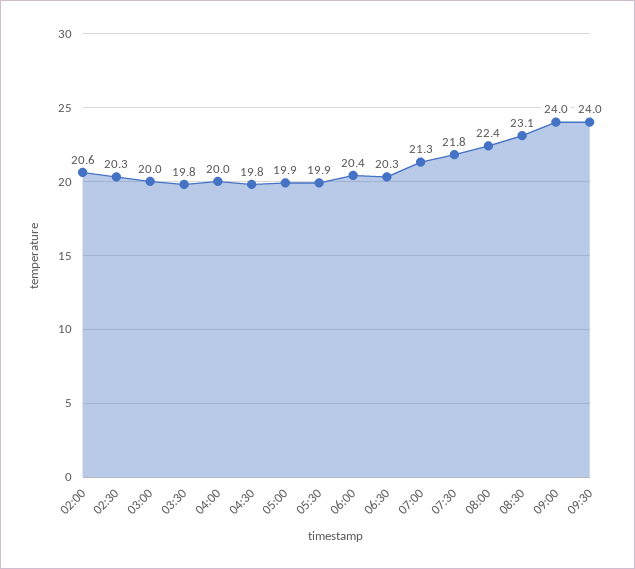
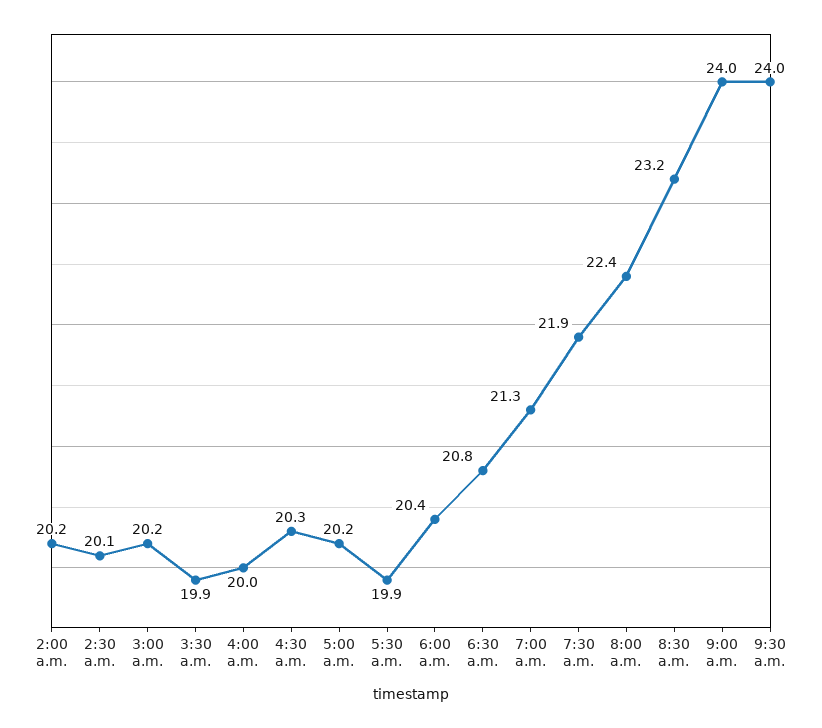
02:00: 20.6 -> 20.2
02:30: 20.3 -> 20.1
03:00: 20 -> 20.2
03:30: 19.8 -> 19.9
04:30: 19.8 -> 20.3
05:00: 19.9 -> 20.2
06:30: 20.3 -> 20.8
07:30: 21.8 -> 21.9
08:30: 23.1 -> 23.2

